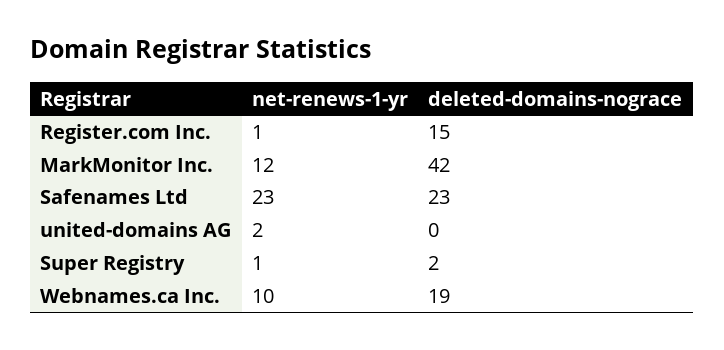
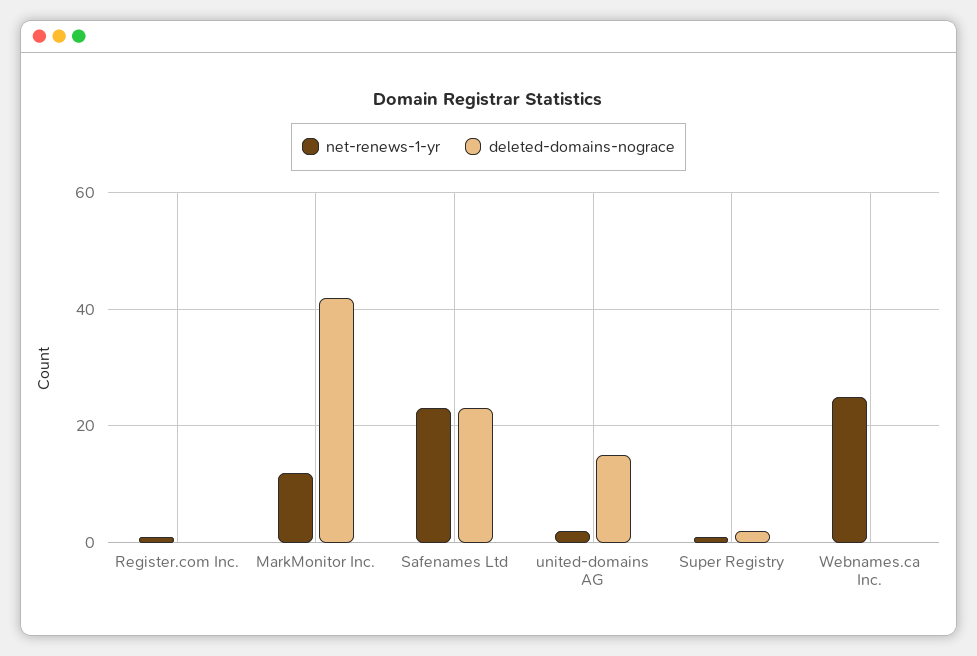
deleted-domains-nograce, Register.com Inc.: 15 -> 0
deleted-domains-nograce, united-domains AG: 0 -> 15
net-renews-1-yr, Webnames.ca Inc.: 10 -> 25
deleted-domains-nograce, Webnames.ca Inc.: 19 -> 0

